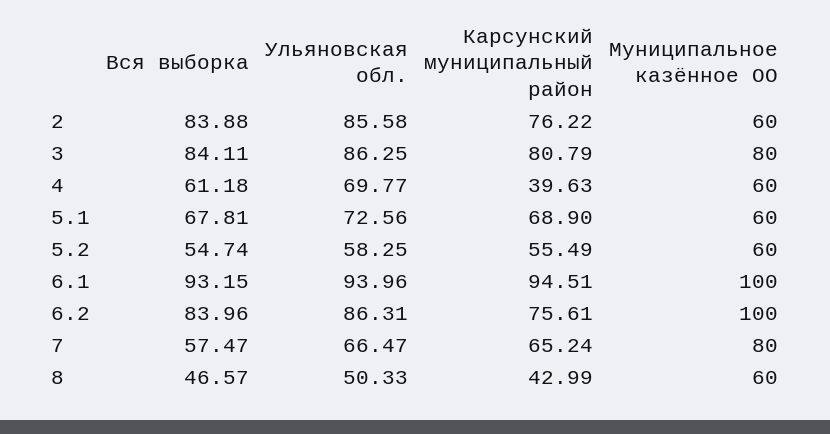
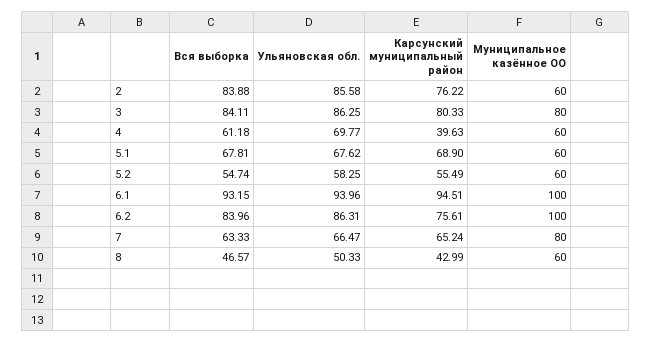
Карсунский муниципальный район, 3: 80.79 -> 80.33
Ульяновская обл., 5.1: 72.56 -> 67.62
Вся выборка, 7: 57.47 -> 63.33

